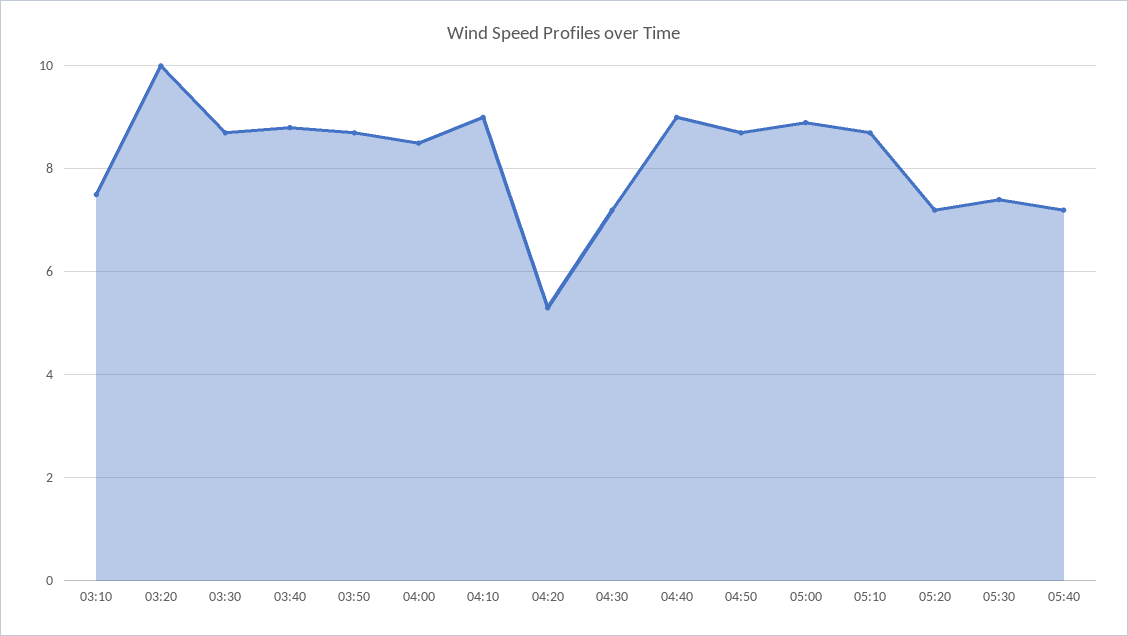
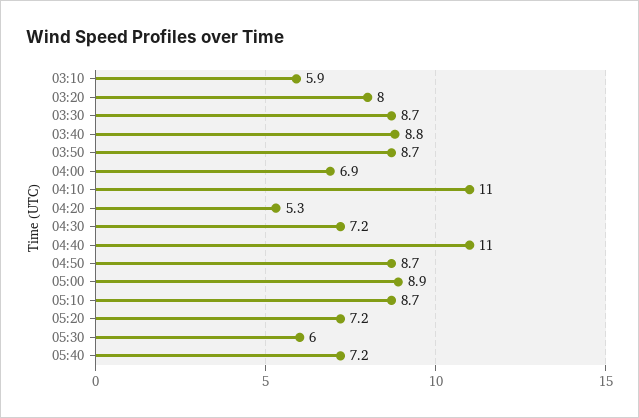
03:10: 7.5 -> 5.9
03:20: 10 -> 8
04:00: 8.5 -> 6.9
04:10: 9 -> 11
04:40: 9 -> 11
05:30: 7.5 -> 6

